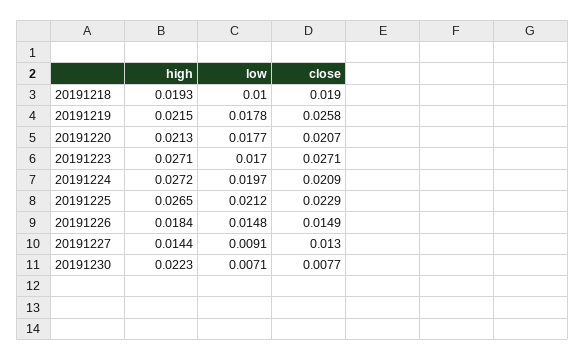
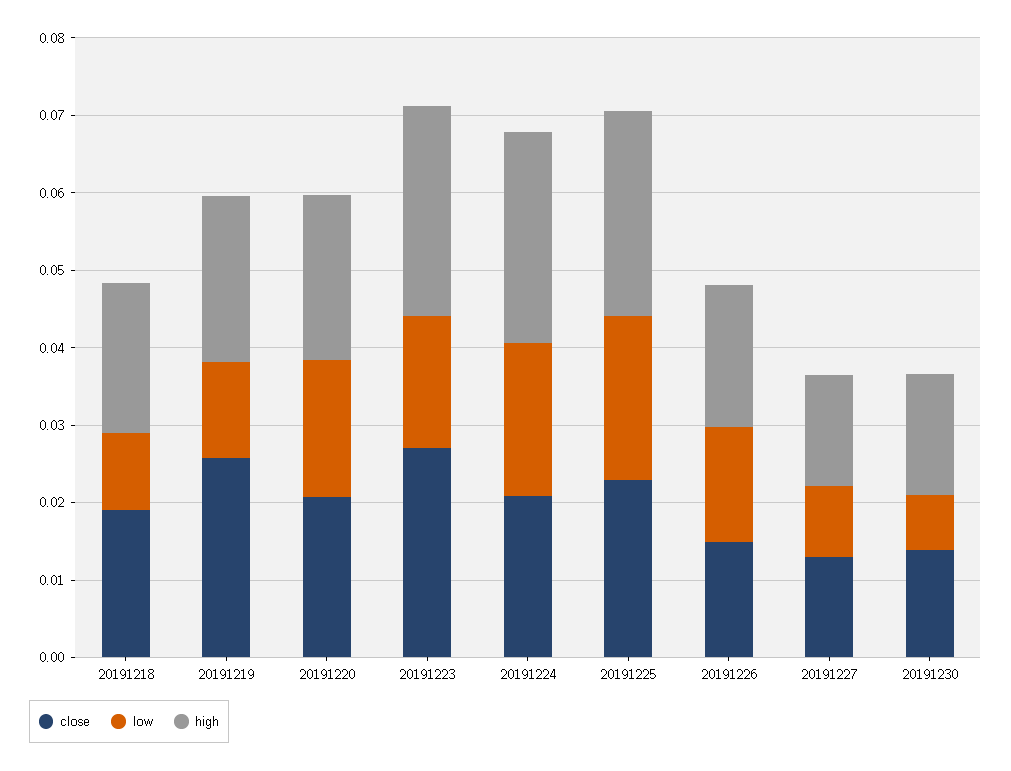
low, 20191219: 0.0178 -> 0.012
high, 20191230: 0.0223 -> 0.016
close, 20191230: 0.0077 -> 0.014

